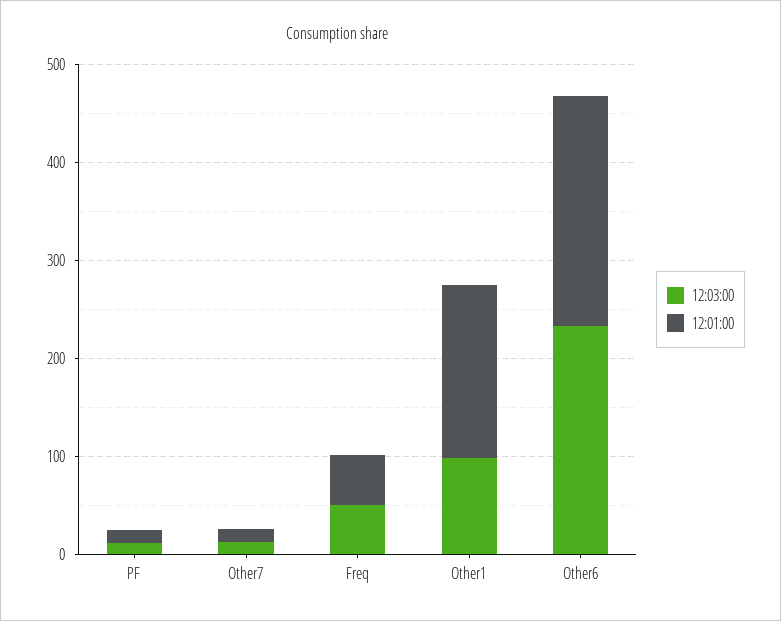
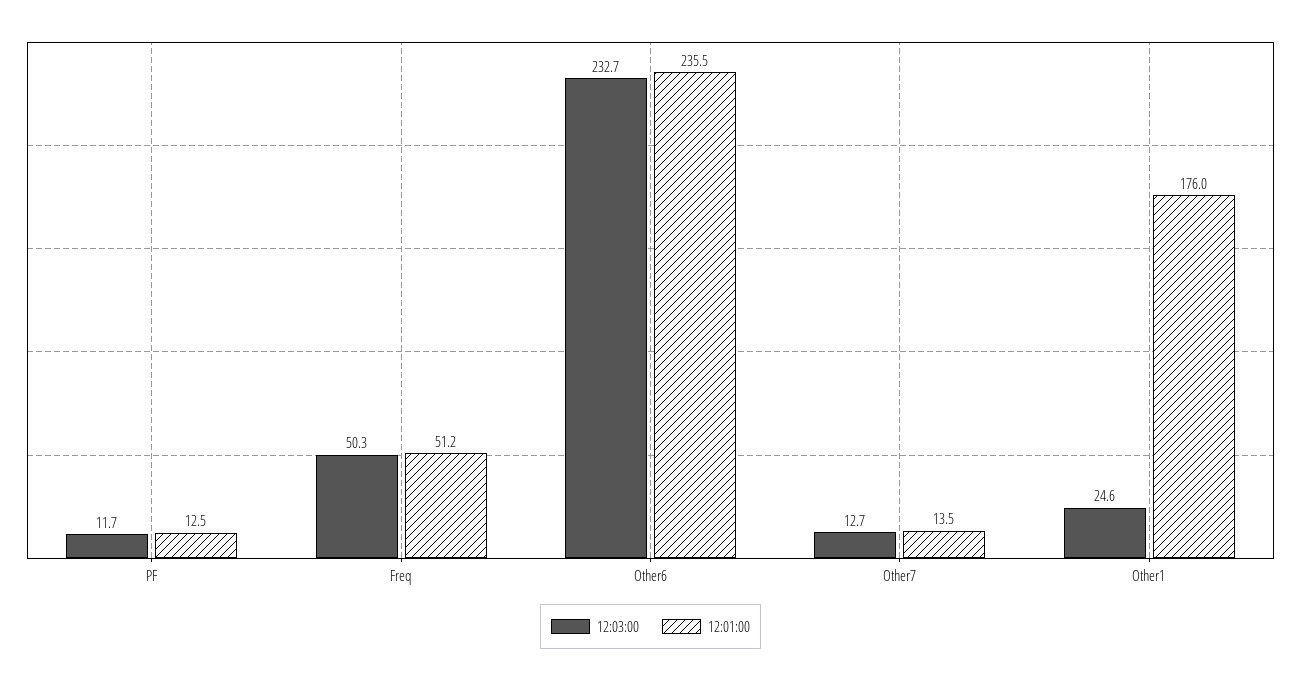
12:03:00, Other1: 100 -> 24.6

